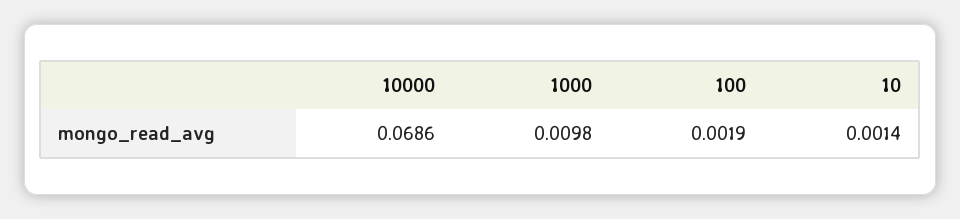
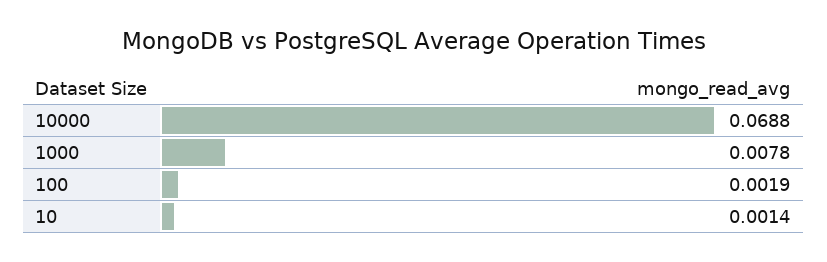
10000: 0.0686 -> 0.0688
1000: 0.0098 -> 0.0078

